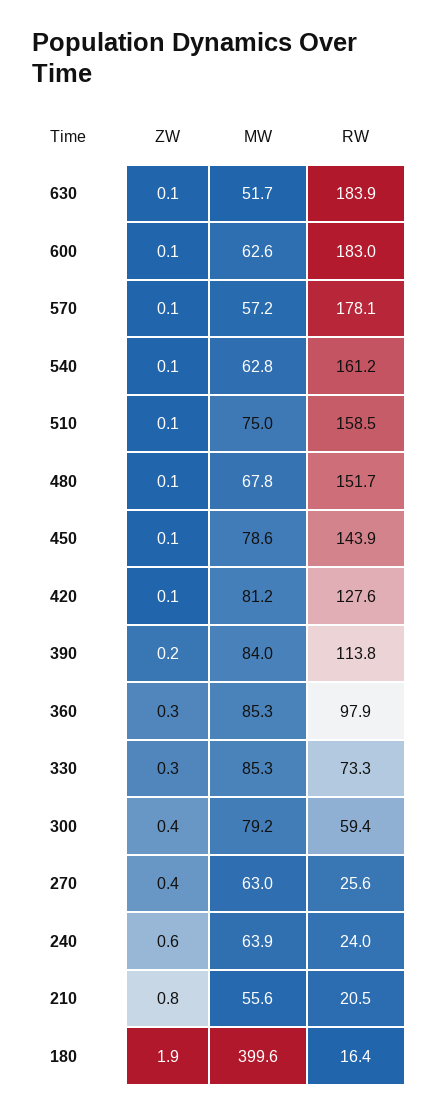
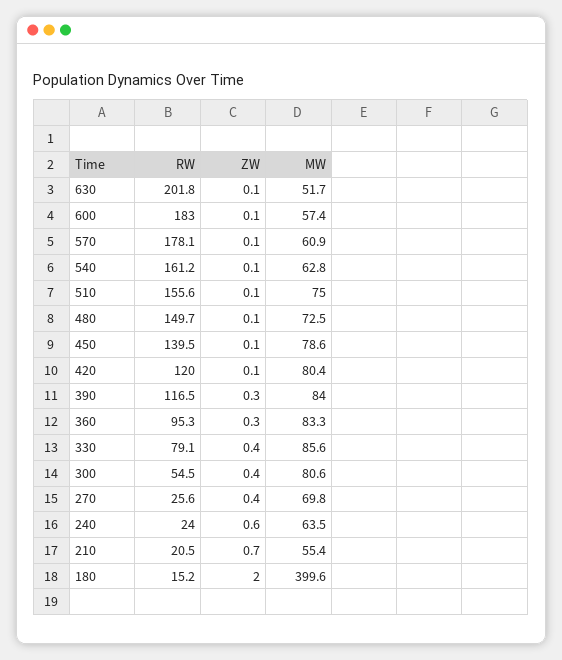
RW, 630: 183.9 -> 201.8
MW, 600: 62.6 -> 57.4
MW, 570: 57.2 -> 60.9
RW, 510: 158.5 -> 155.6
MW, 480: 67.8 -> 72.5
RW, 480: 151.7 -> 149.7
RW, 450: 143.9 -> 139.5
MW, 420: 81.2 -> 80.4
RW, 420: 127.6 -> 120
ZW, 390: 0.2 -> 0.3
RW, 390: 113.8 -> 116.5
MW, 360: 85.3 -> 83.3
RW, 360: 97.9 -> 95.3
ZW, 330: 0.3 -> 0.4
MW, 330: 85.3 -> 85.6
RW, 330: 73.3 -> 79.1
MW, 300: 79.2 -> 80.6
RW, 300: 59.4 -> 54.5
MW, 270: 63 -> 69.8
MW, 240: 63.9 -> 63.5
ZW, 210: 0.8 -> 0.7
MW, 210: 55.6 -> 55.4
ZW, 180: 1.9 -> 2
RW, 180: 16.4 -> 15.2

